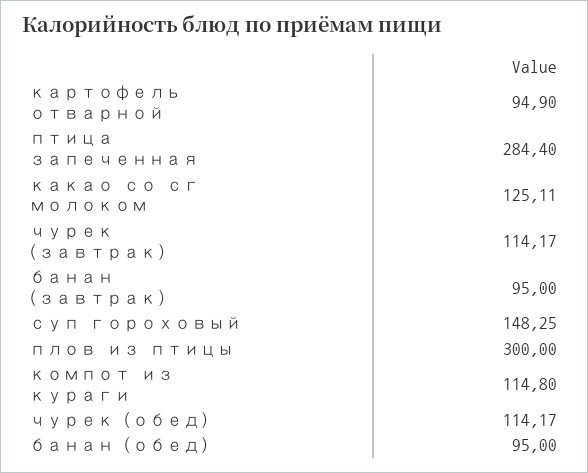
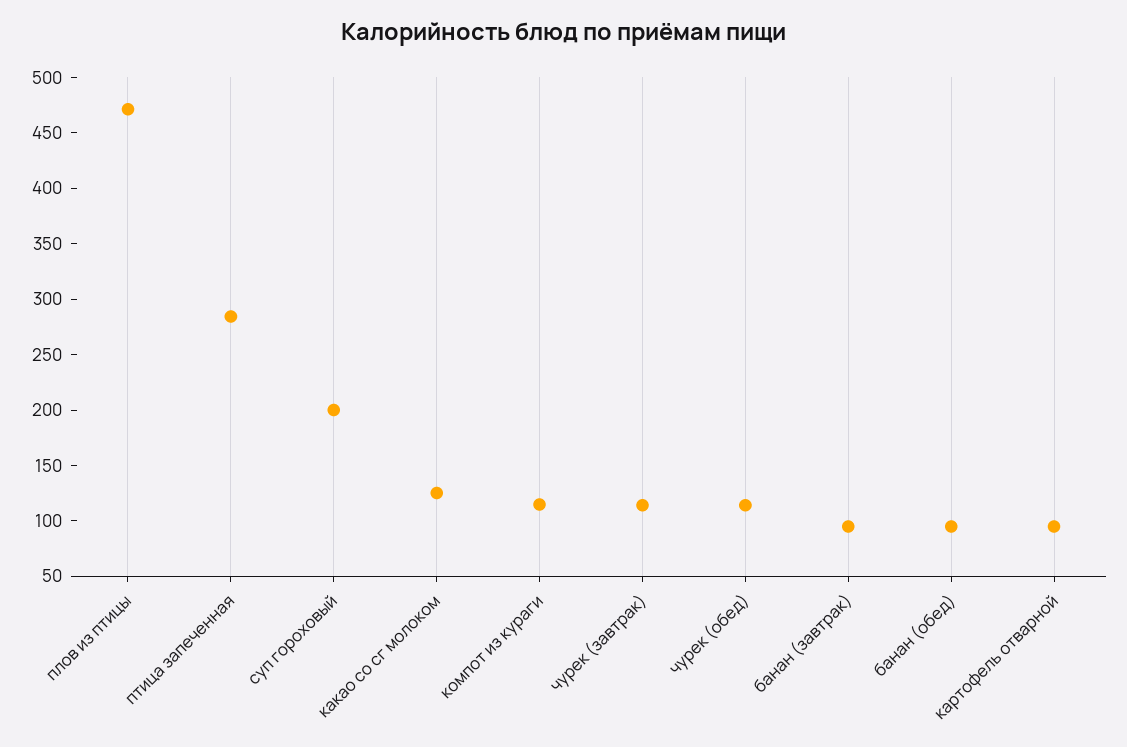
суп гороховый: 148.25 -> 200
плов из птицы: 300 -> 470

